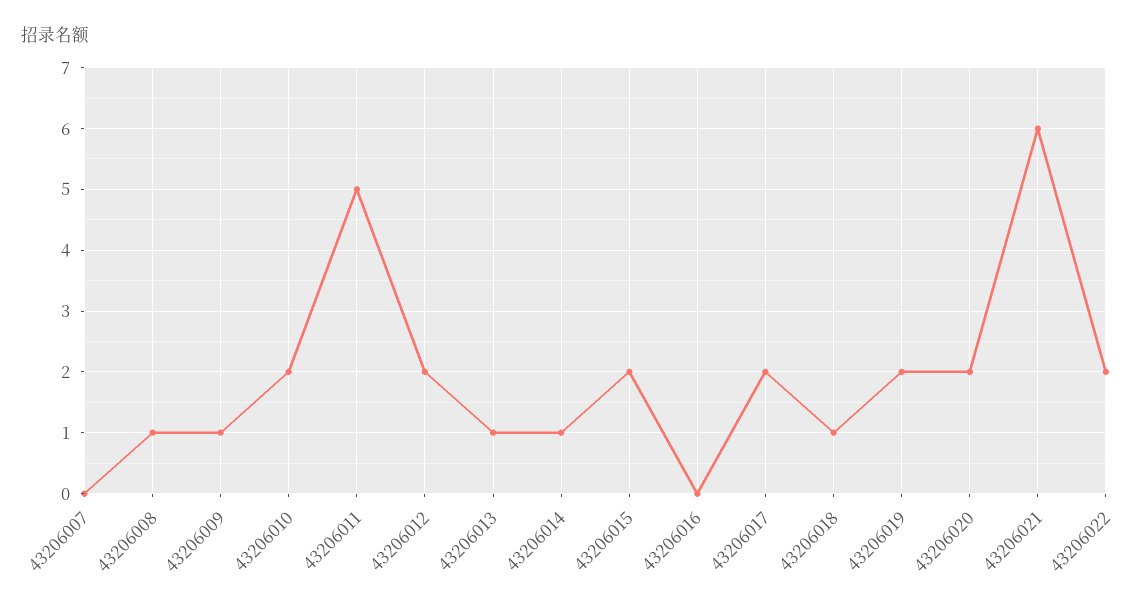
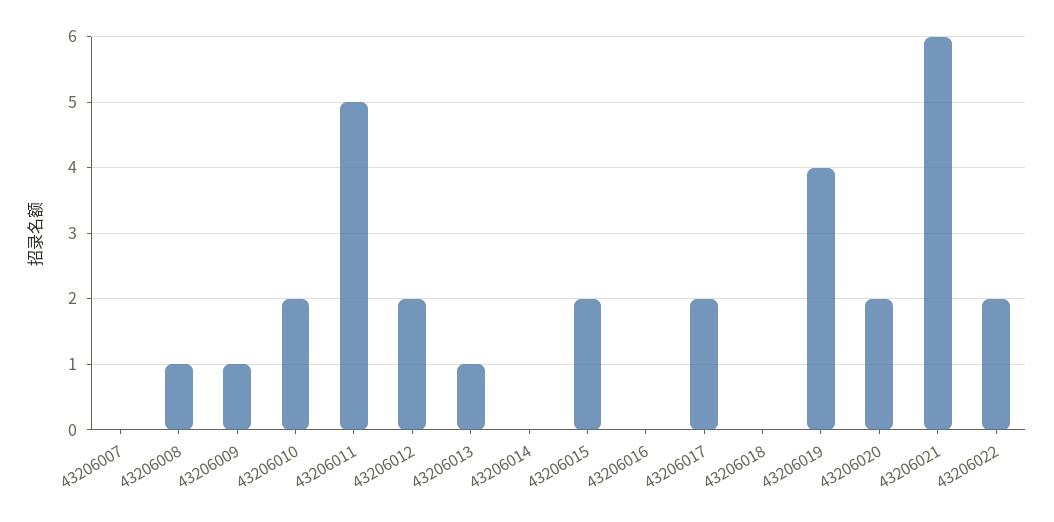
43206014: 1 -> 0
43206018: 1 -> 0
43206019: 2 -> 4

